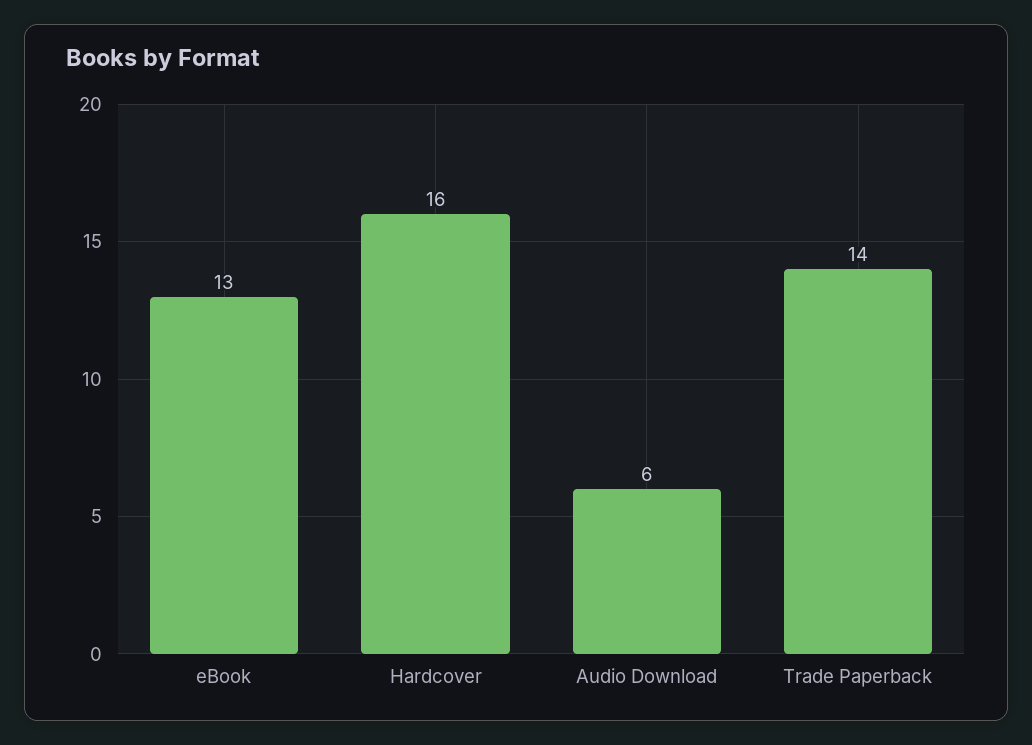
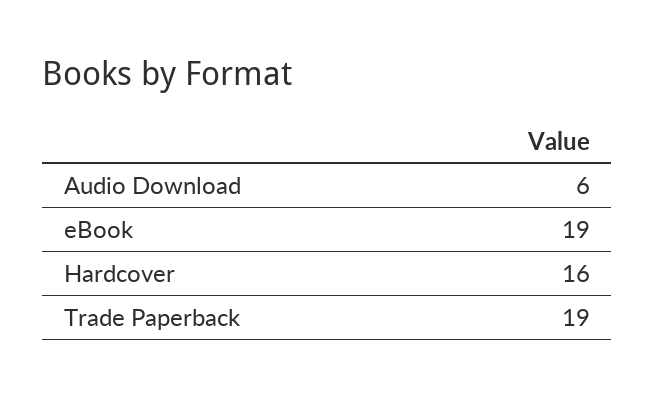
eBook: 13 -> 19
Trade Paperback: 14 -> 19

